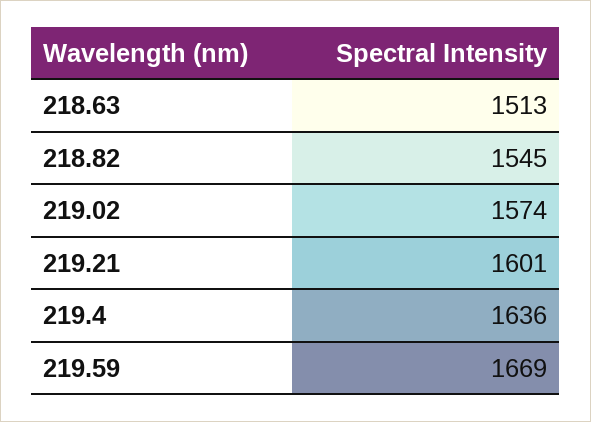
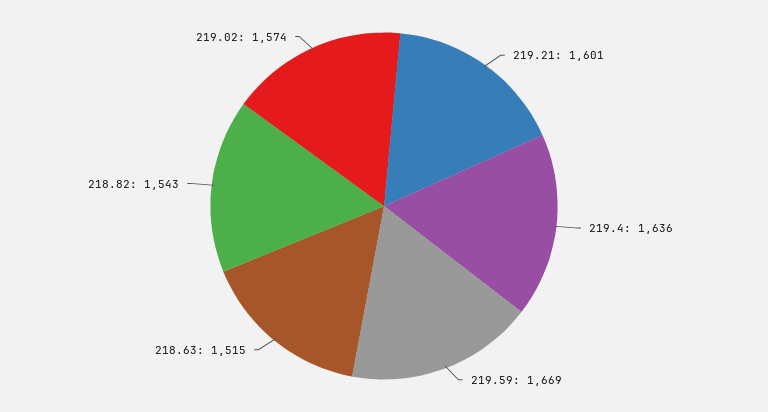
218.63: 1513 -> 1515
218.82: 1545 -> 1543

